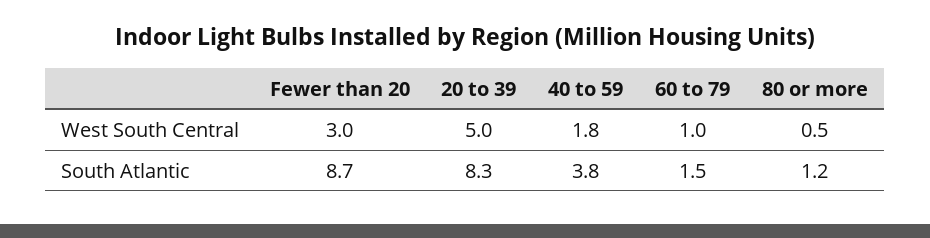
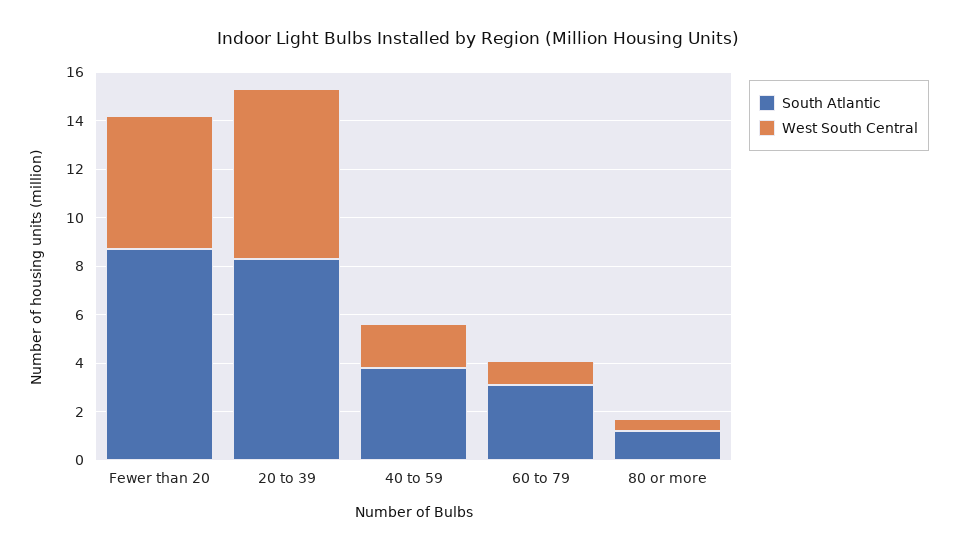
West South Central, Fewer than 20: 3 -> 5.5
West South Central, 20 to 39: 5 -> 7
South Atlantic, 60 to 79: 1.5 -> 3

